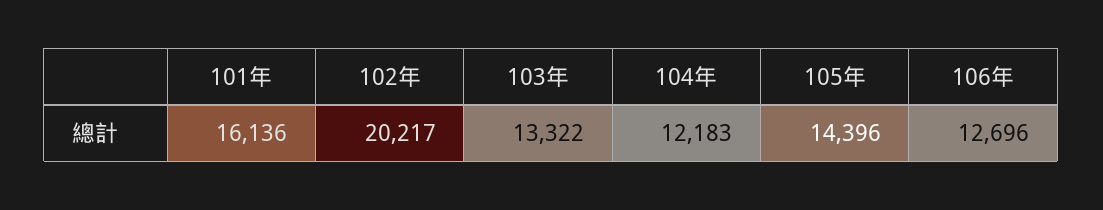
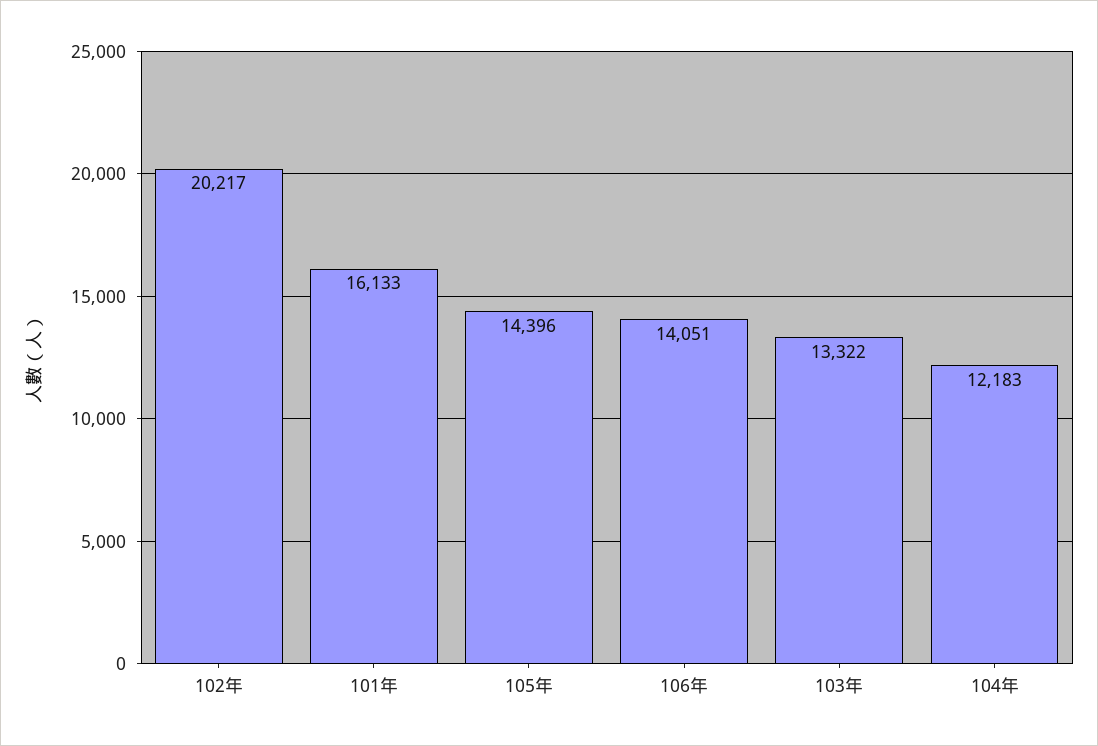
101年: 16136 -> 16133
106年: 12696 -> 14051

